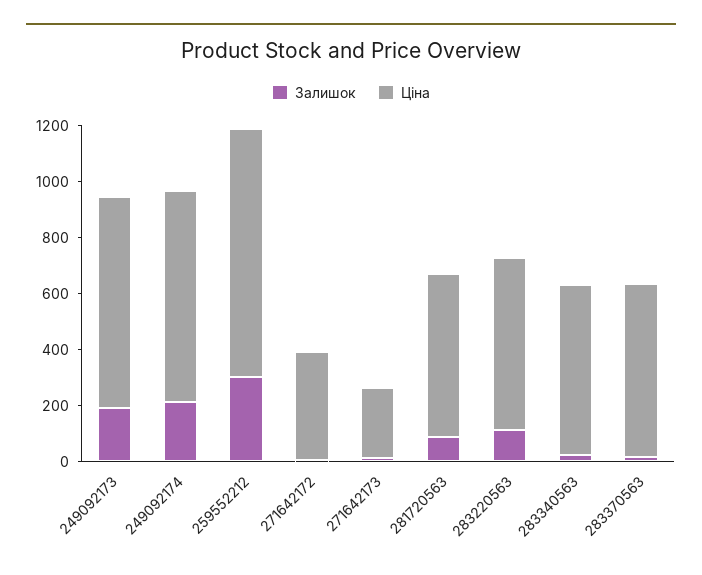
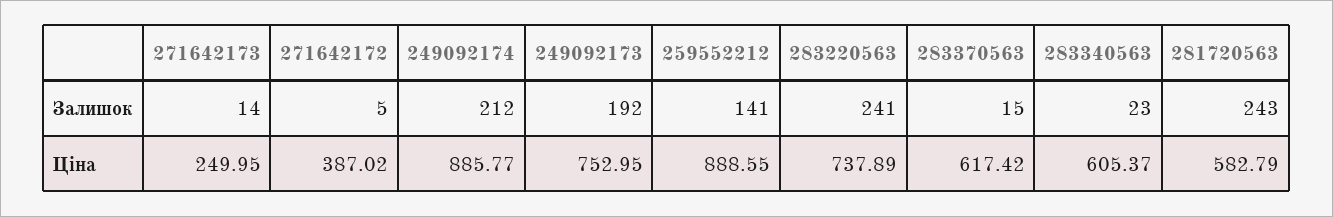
Ціна, 249092174: 750 -> 885.77
Залишок, 259552212: 300 -> 141
Залишок, 281720563: 100 -> 243
Залишок, 283220563: 100 -> 241
Ціна, 283220563: 600 -> 737.89

